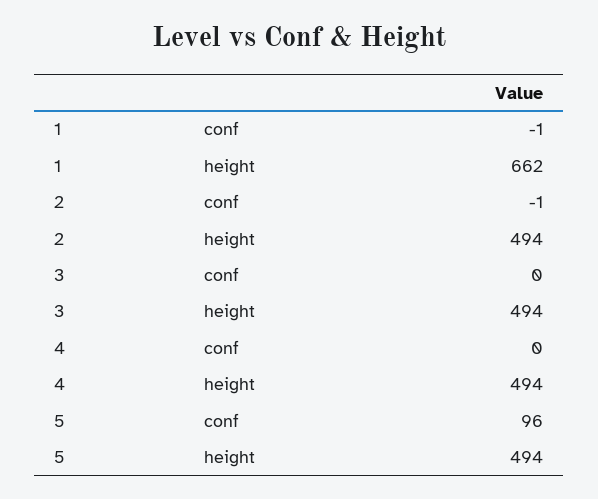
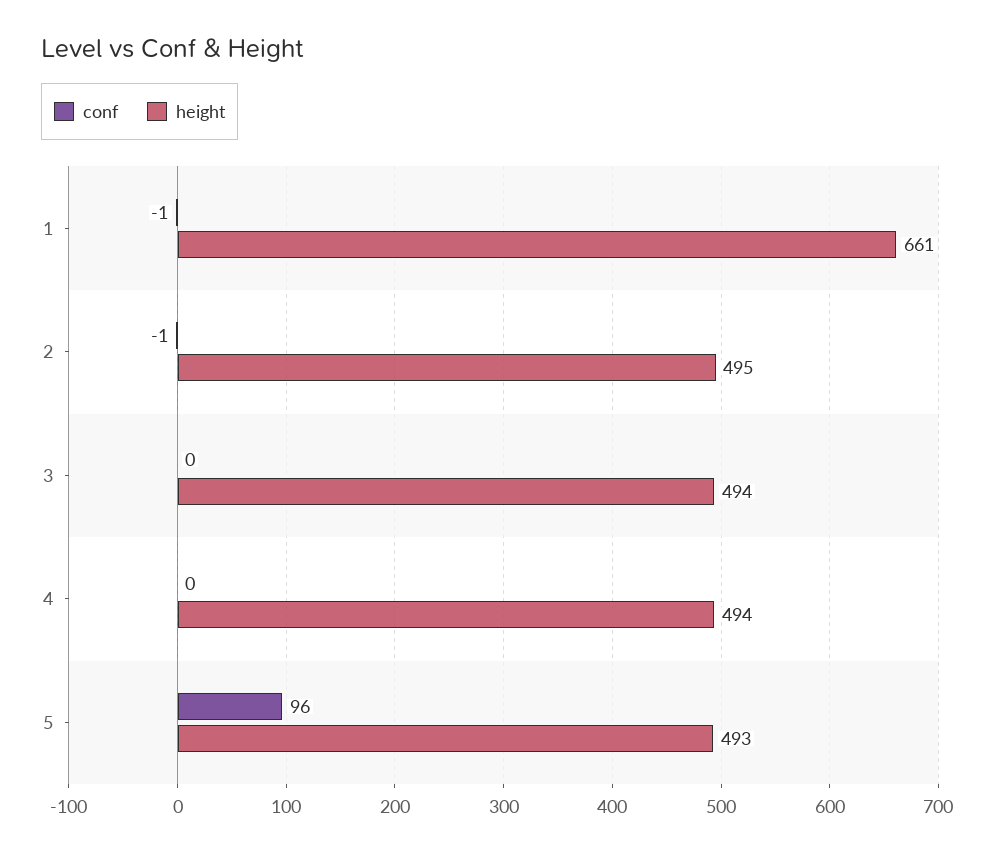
height, 1: 662 -> 661
height, 2: 494 -> 495
height, 5: 494 -> 493

